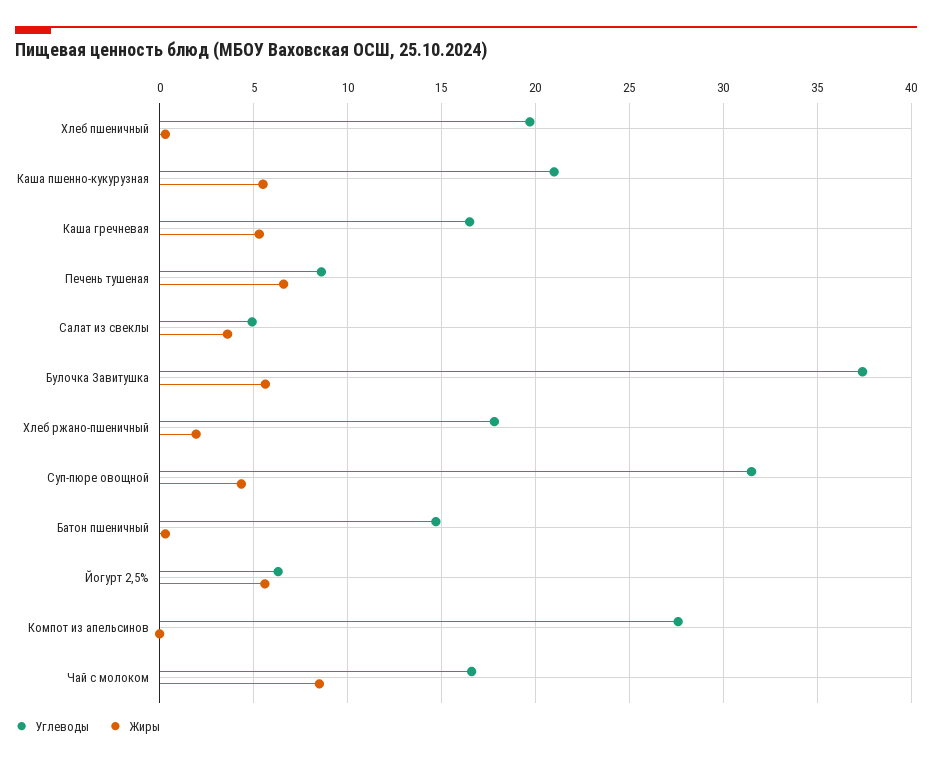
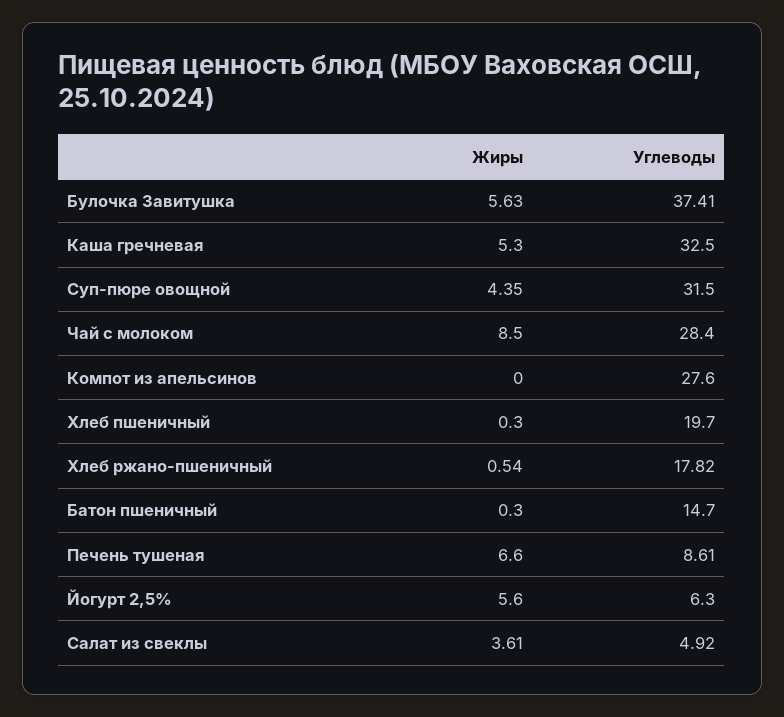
Углеводы, Каша пшенно-кукурузная: 21 -> none
Жиры, Каша пшенно-кукурузная: 5.5 -> none
Углеводы, Каша гречневая: 16.5 -> 32.5
Жиры, Хлеб ржано-пшеничный: 2 -> 0.54
Углеводы, Чай с молоком: 16.5 -> 28.4

